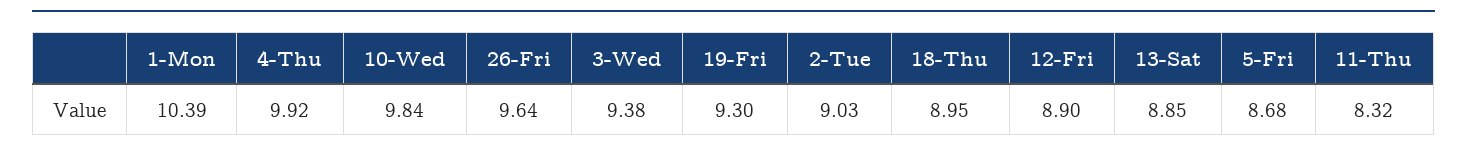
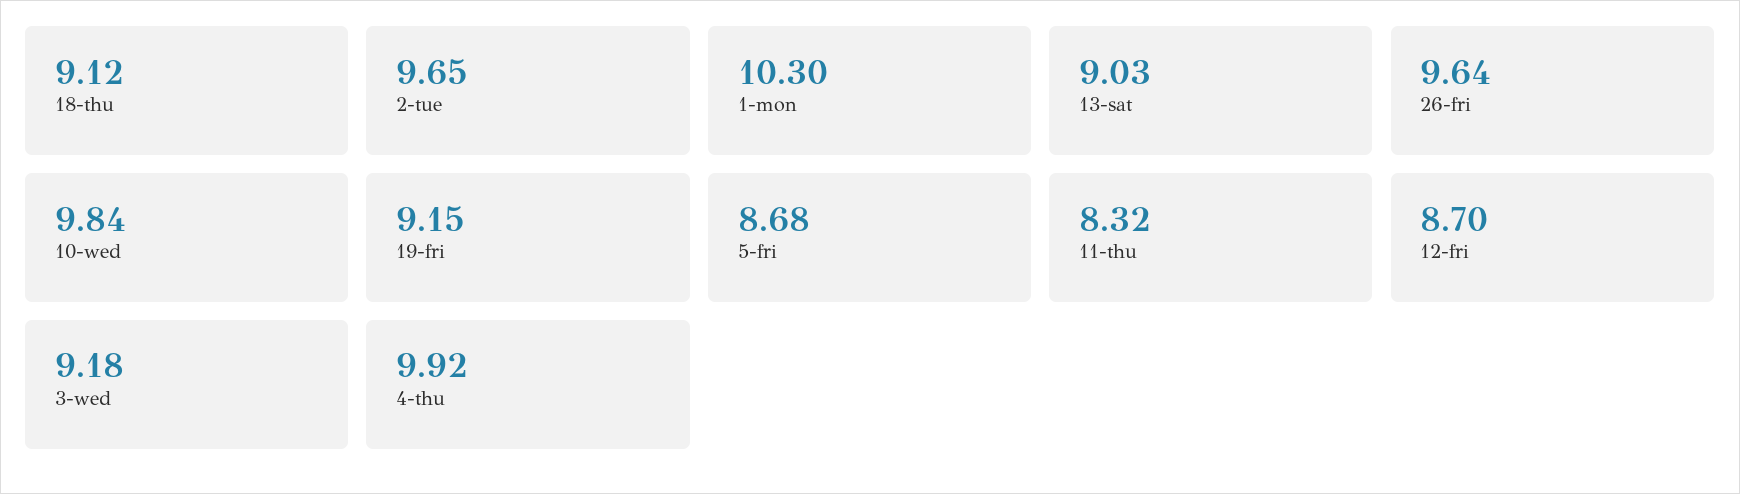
1-Mon: 10.39 -> 10.3
3-Wed: 9.38 -> 9.18
19-Fri: 9.3 -> 9.15
2-Tue: 9.03 -> 9.65
18-Thu: 8.95 -> 9.12
12-Fri: 8.9 -> 8.7
13-Sat: 8.85 -> 9.03

